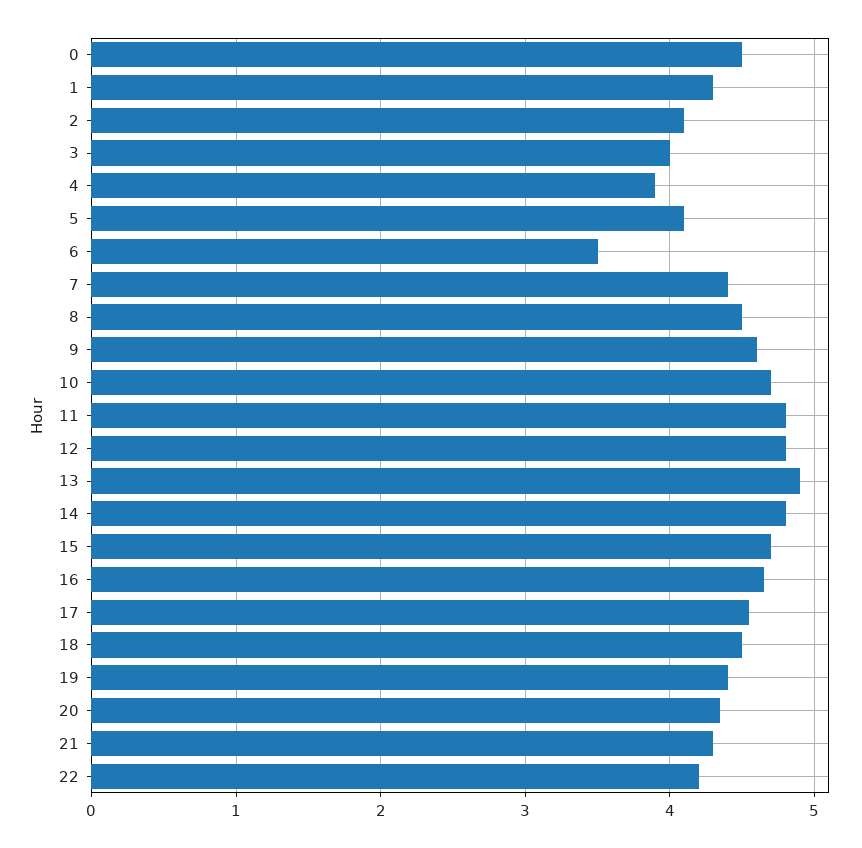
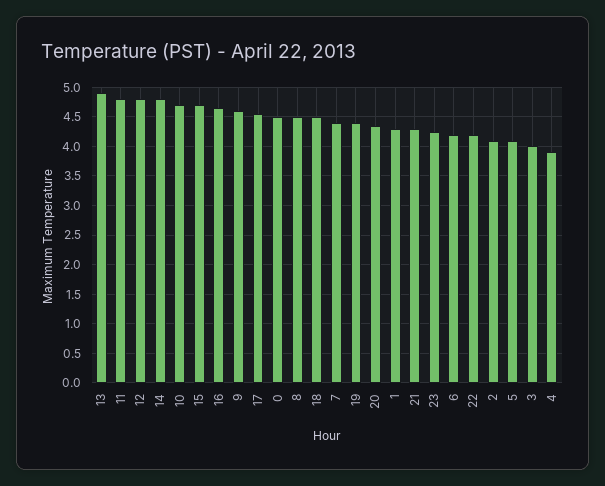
6: 3.5 -> 4.25
23: none -> 4.25

